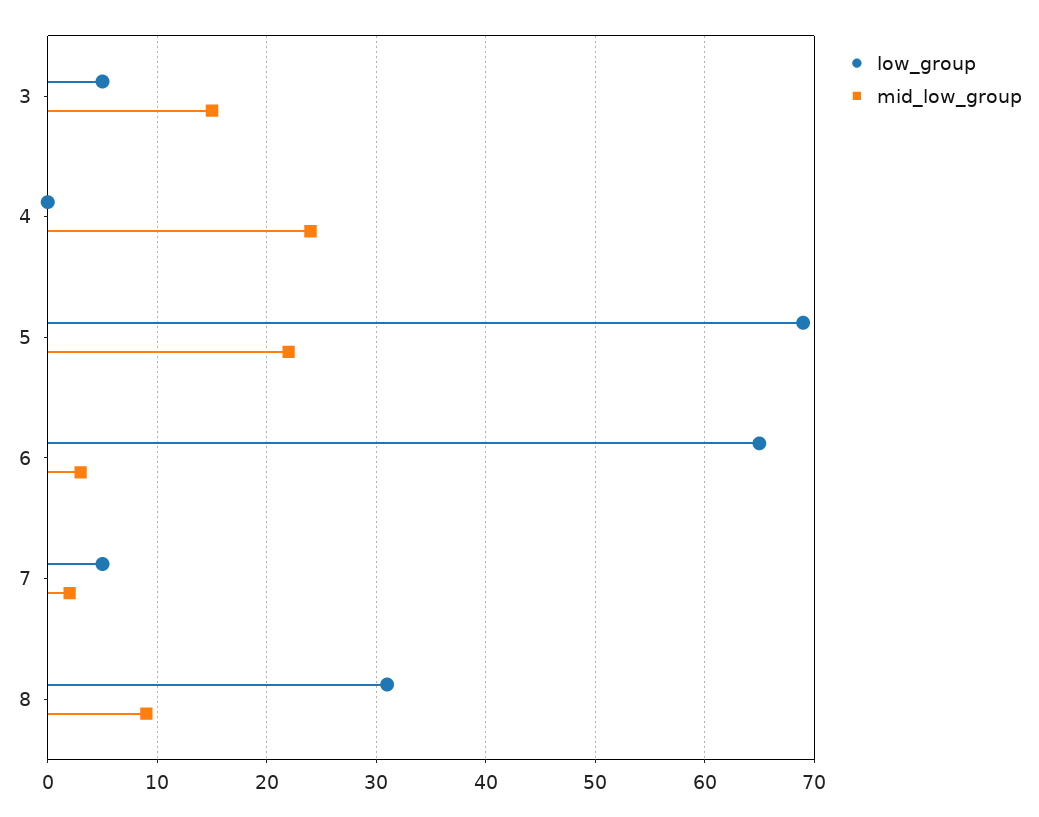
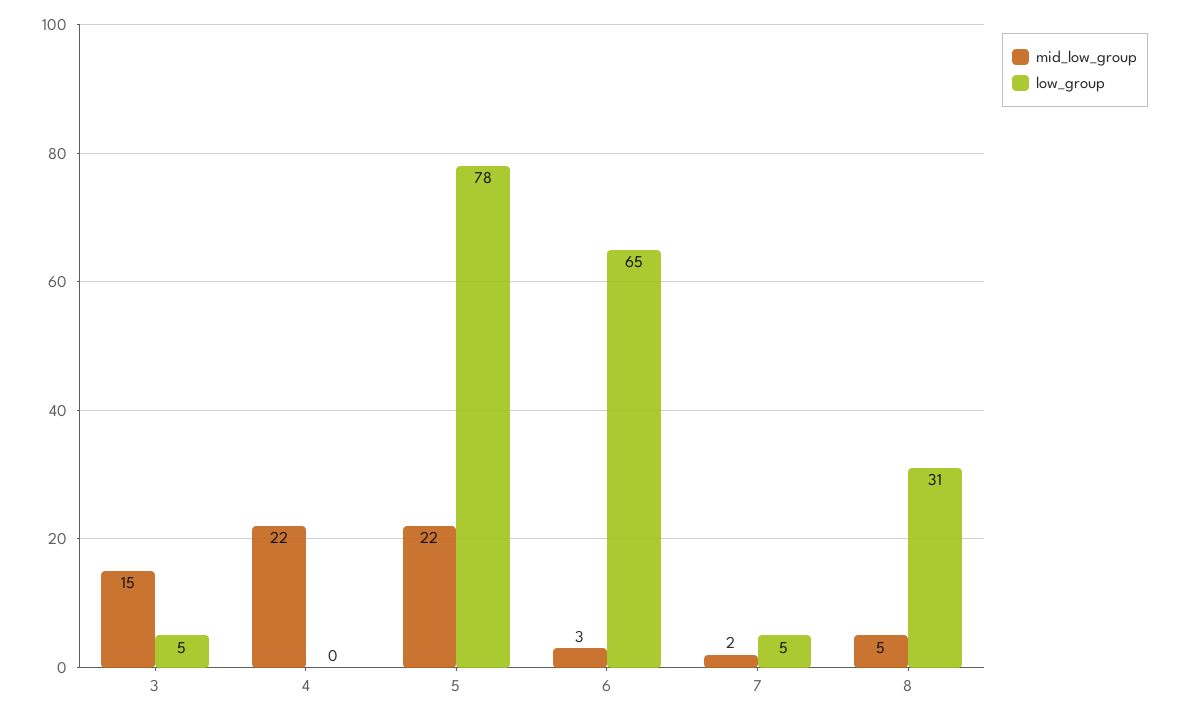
mid_low_group, 4: 24 -> 22
low_group, 5: 69 -> 78
mid_low_group, 8: 9 -> 5

